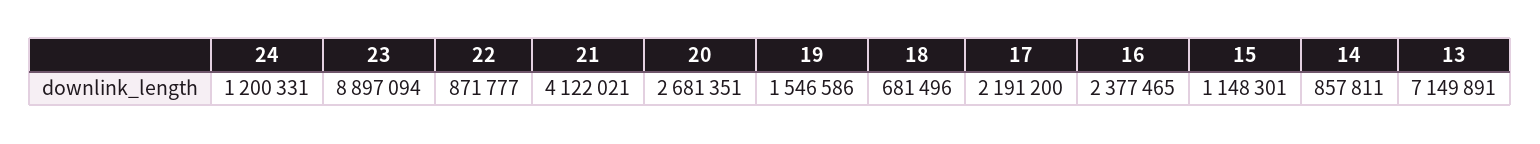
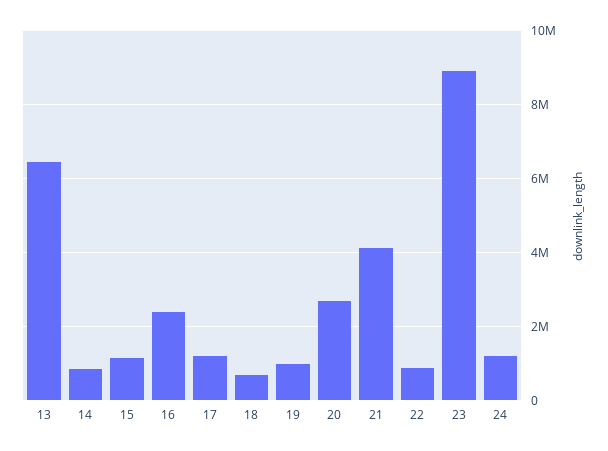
19: 1546586 -> 1000000
17: 2191200 -> 1200000
13: 7149891 -> 6400000

